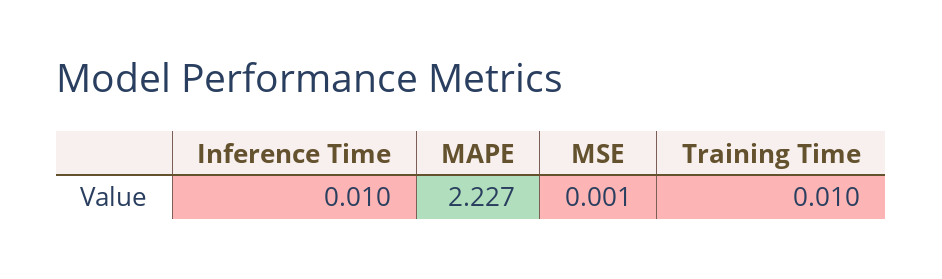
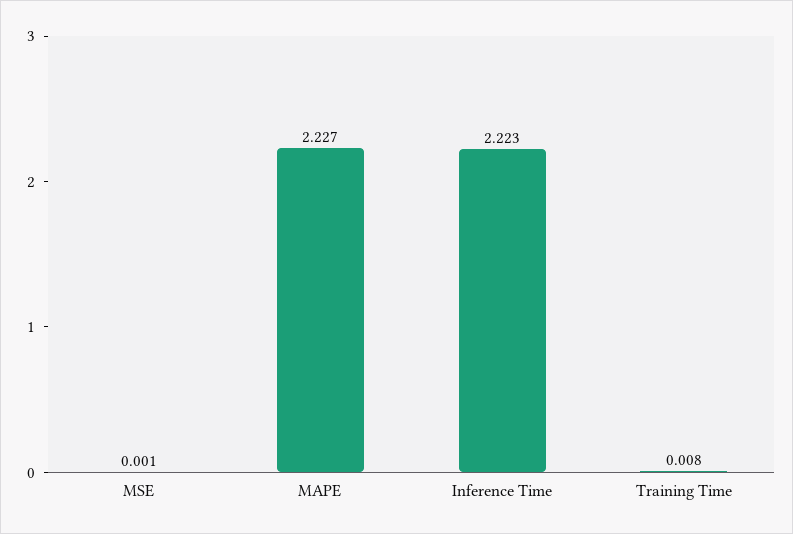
Inference Time: 0.01 -> 2.223
Training Time: 0.01 -> 0.008

